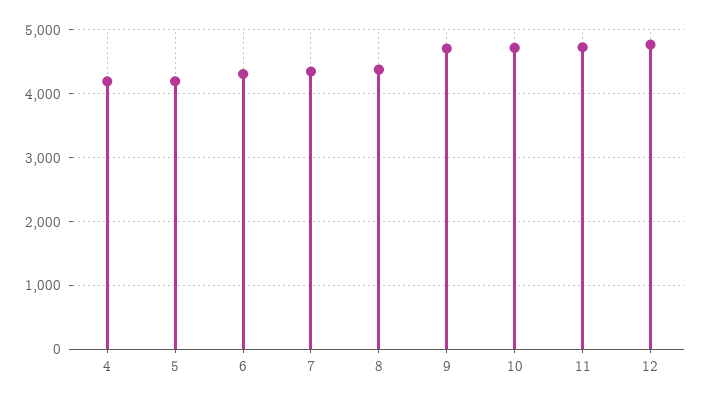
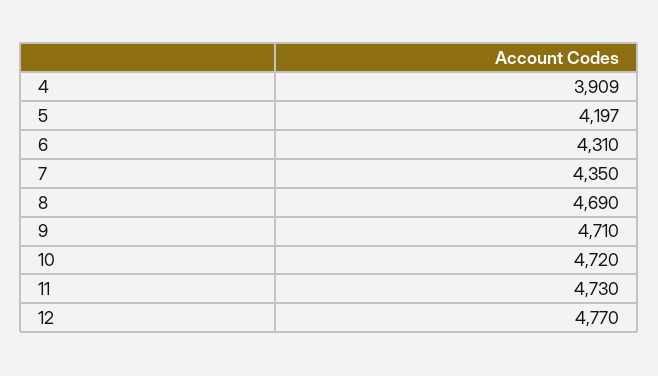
4: 4200 -> 3909
8: 4400 -> 4690

